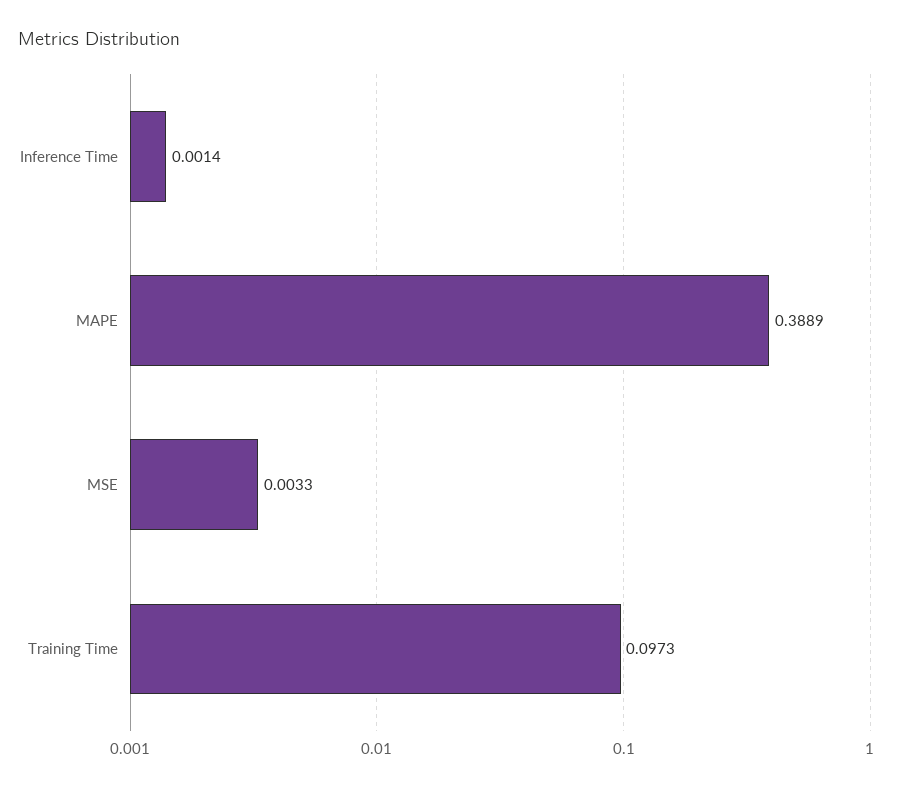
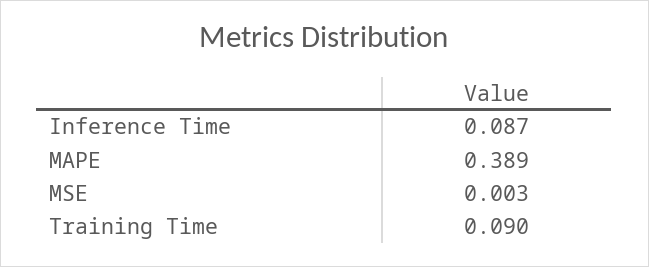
Inference Time: 0.0014 -> 0.087
Training Time: 0.0973 -> 0.09

